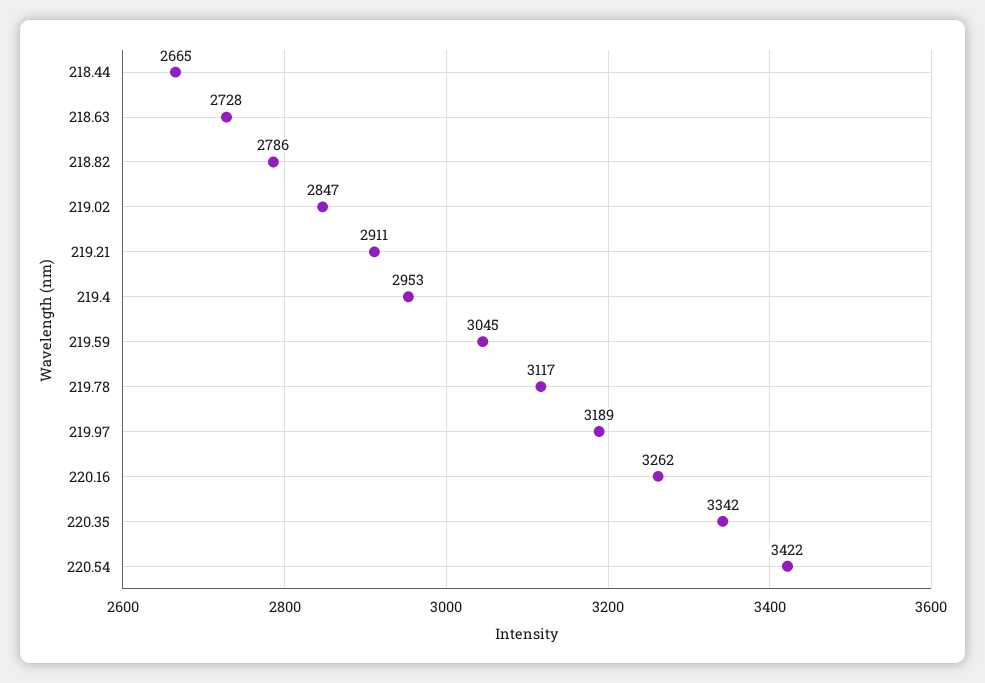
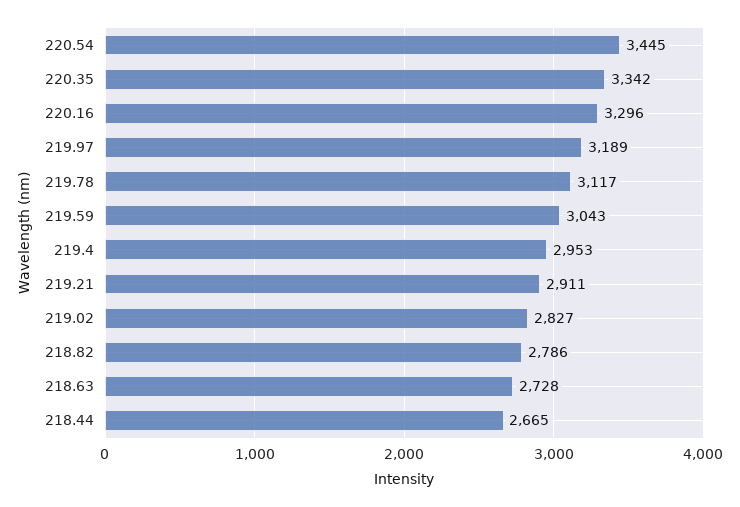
219.02: 2847 -> 2827
219.59: 3045 -> 3043
220.16: 3262 -> 3296
220.54: 3422 -> 3445

